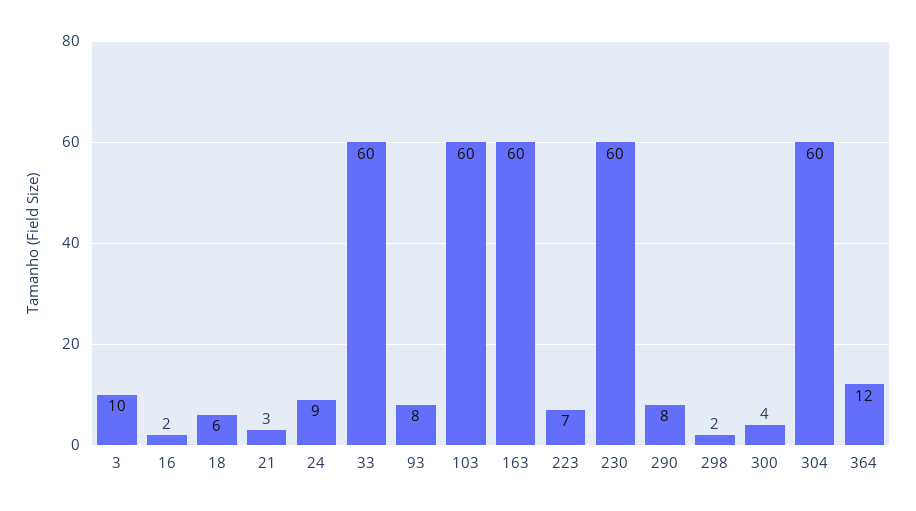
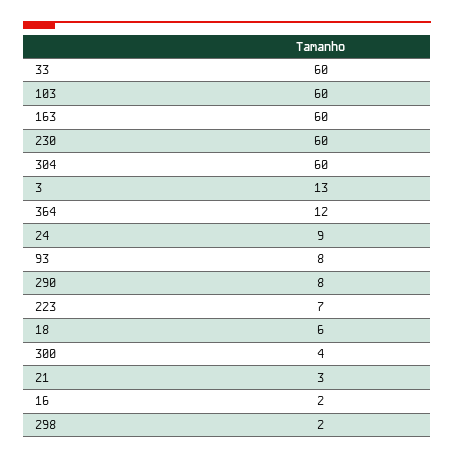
3: 10 -> 13

